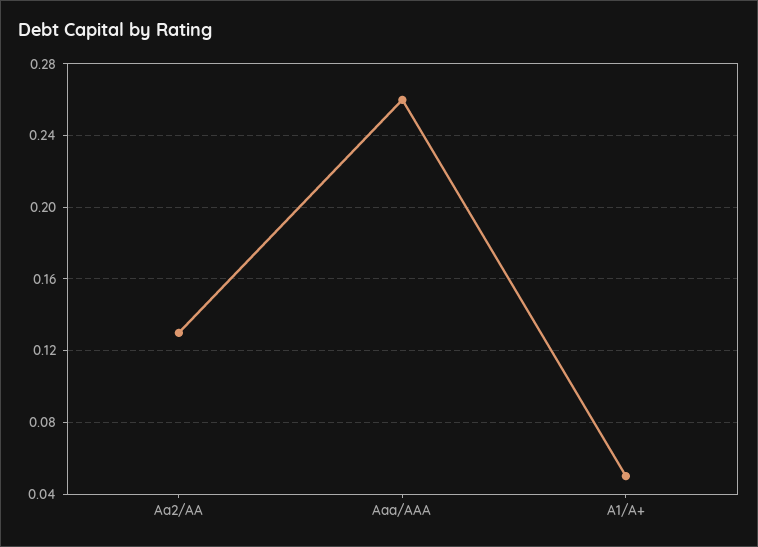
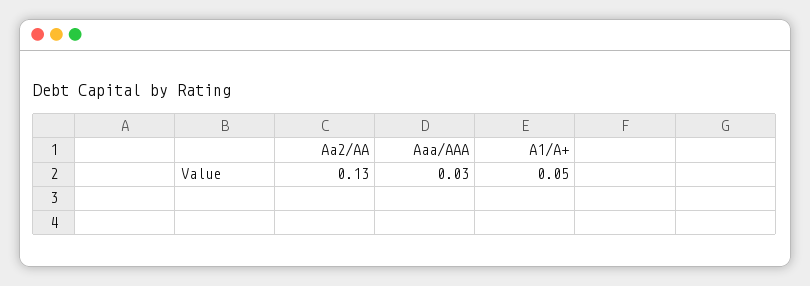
Aaa/AAA: 0.26 -> 0.03

